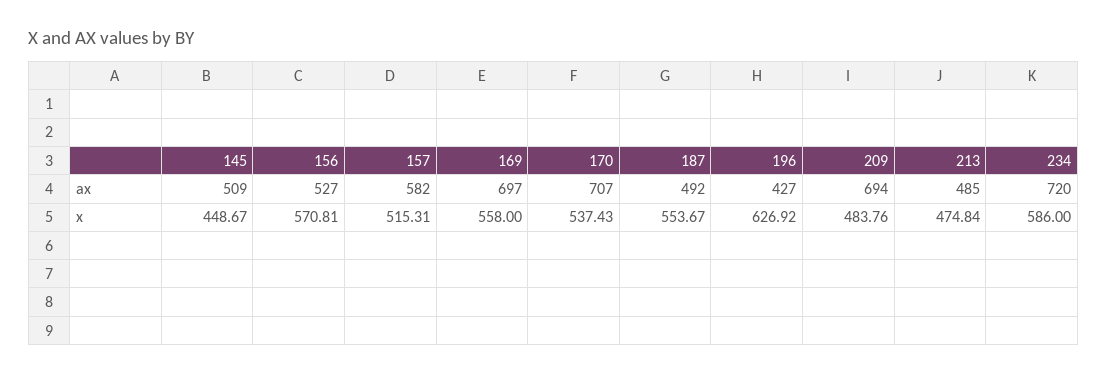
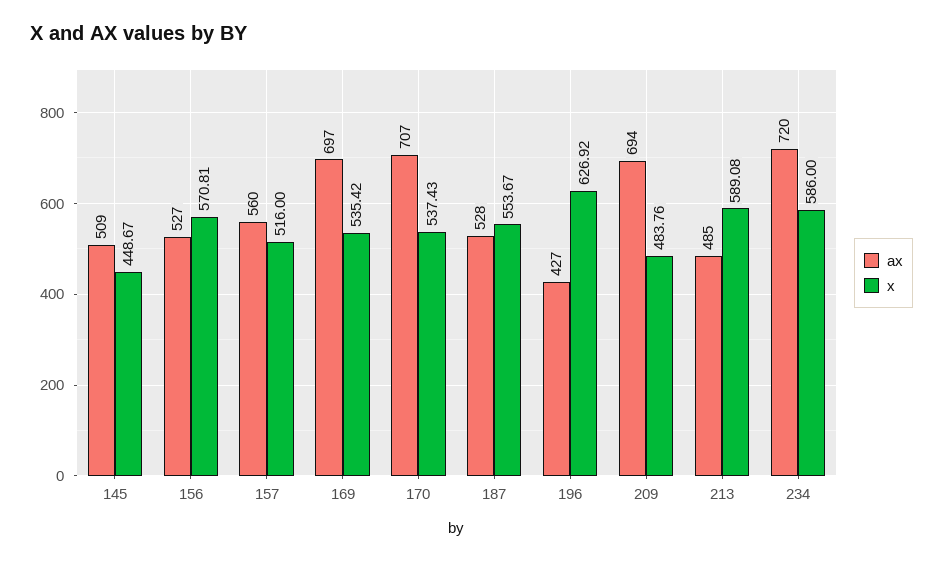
ax, 157: 582 -> 560
ax, 187: 492 -> 528
x, 157: 515.31 -> 516
x, 169: 558 -> 535.42
x, 213: 474.84 -> 589.08

